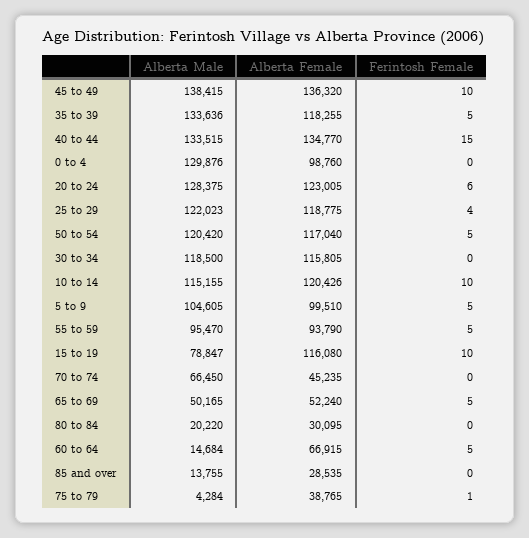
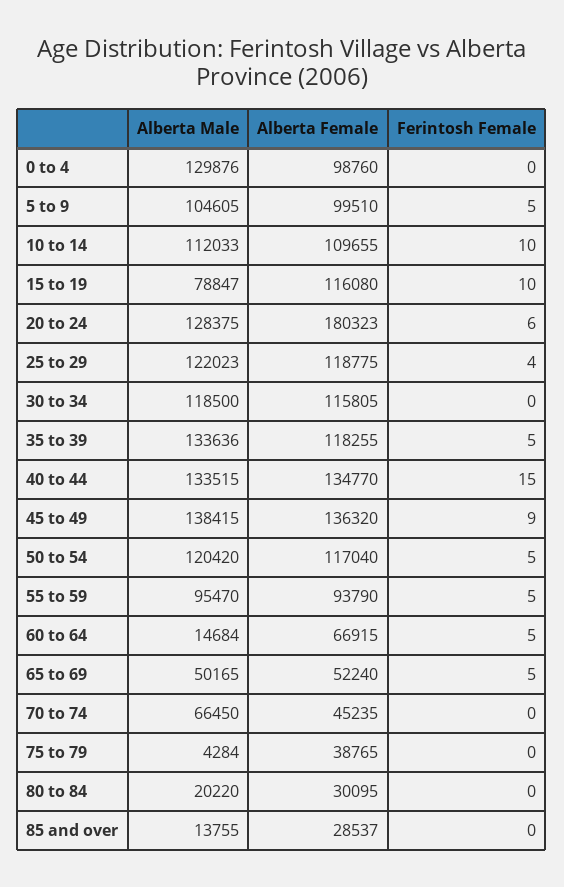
Ferintosh Female, 45 to 49: 10 -> 9
Alberta Female, 20 to 24: 123005 -> 180323
Alberta Male, 10 to 14: 115155 -> 112033
Alberta Female, 10 to 14: 120426 -> 109655
Alberta Female, 85 and over: 28535 -> 28537
Ferintosh Female, 75 to 79: 1 -> 0

